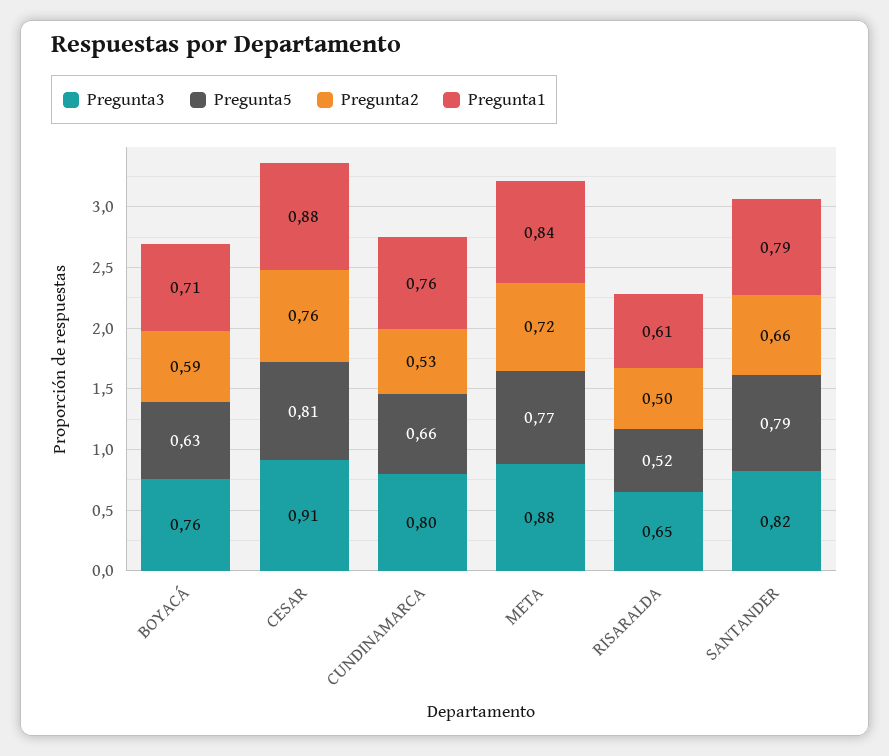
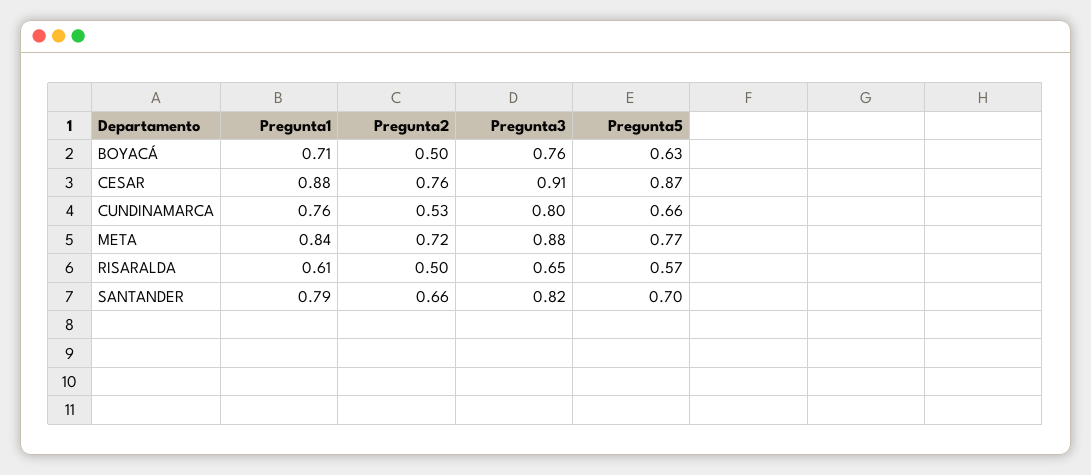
Pregunta2, BOYACÁ: 0.59 -> 0.5
Pregunta5, CESAR: 0.81 -> 0.87
Pregunta5, RISARALDA: 0.52 -> 0.57
Pregunta5, SANTANDER: 0.79 -> 0.7

